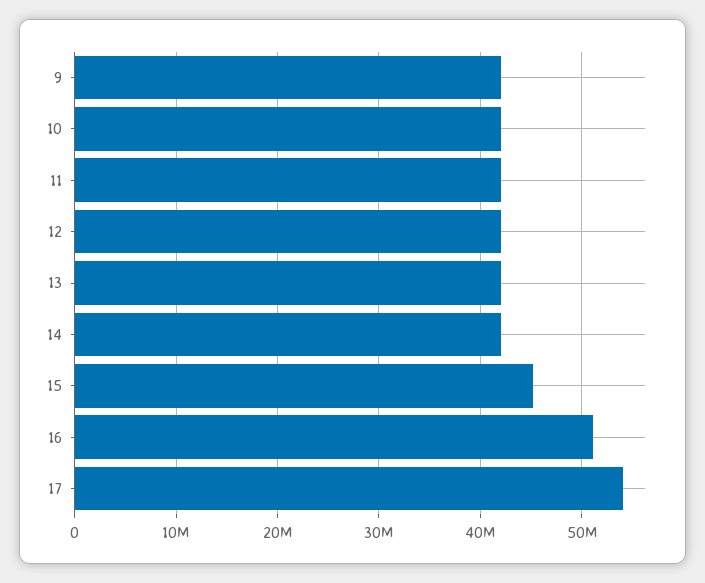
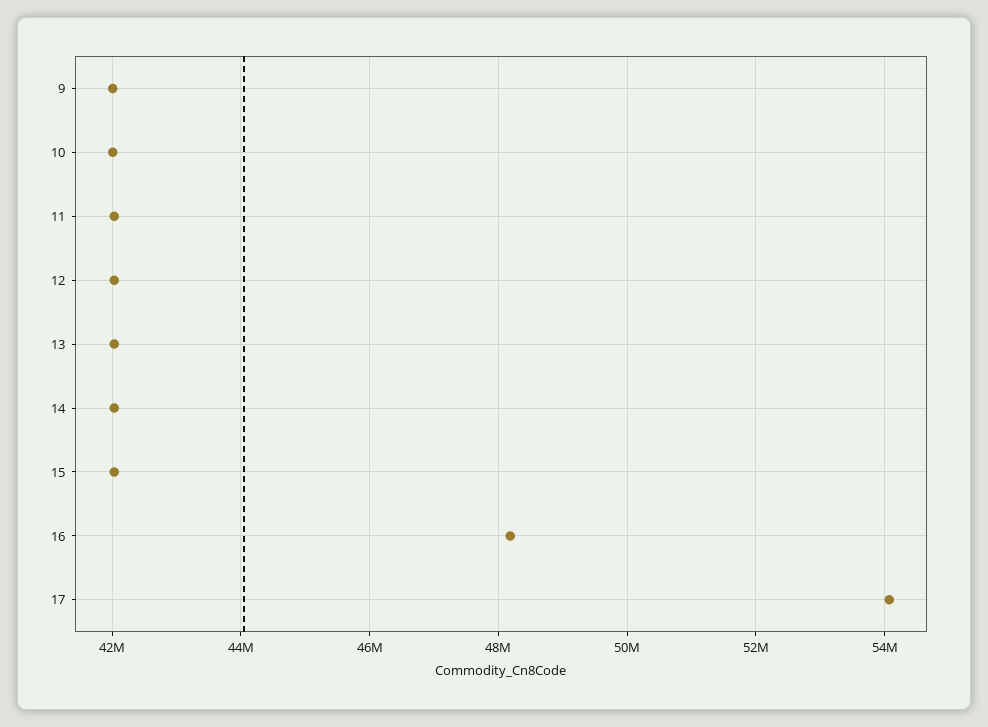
15: 45000000 -> 42000000
16: 51000000 -> 48200000

